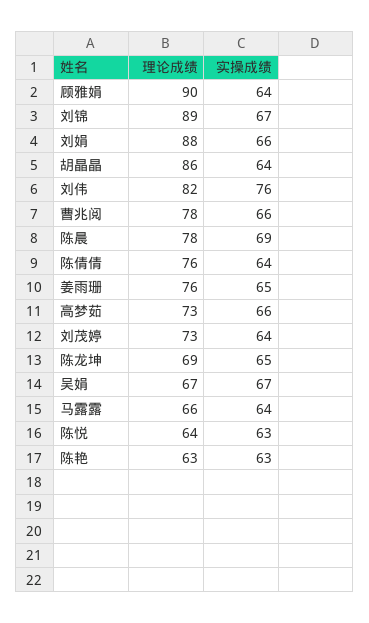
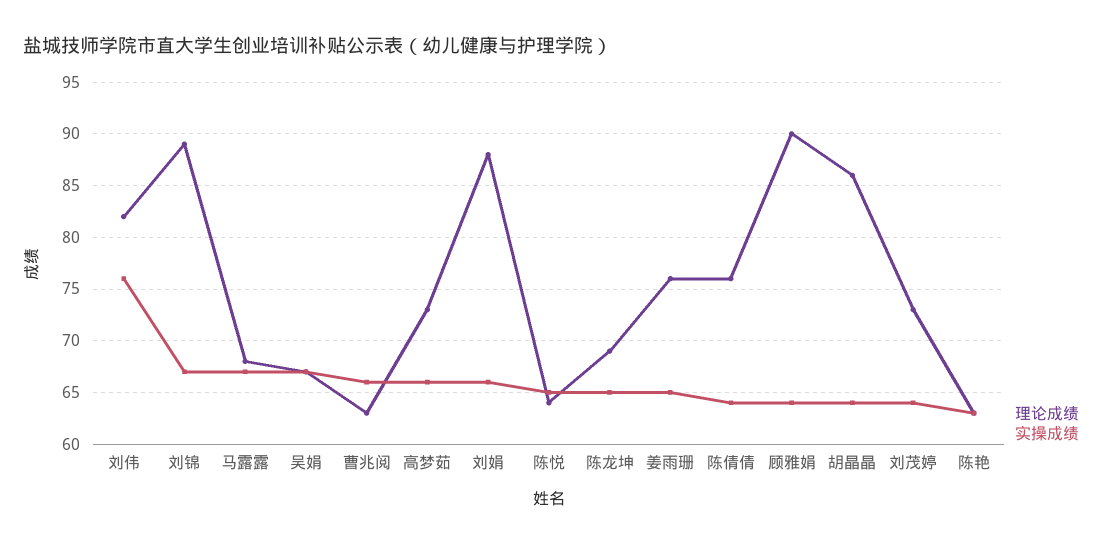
理论成绩, 曹兆阅: 78 -> 63
理论成绩, 陈晨: 78 -> none
实操成绩, 陈晨: 69 -> none
理论成绩, 马露露: 66 -> 68
实操成绩, 马露露: 64 -> 67
实操成绩, 陈悦: 63 -> 65

